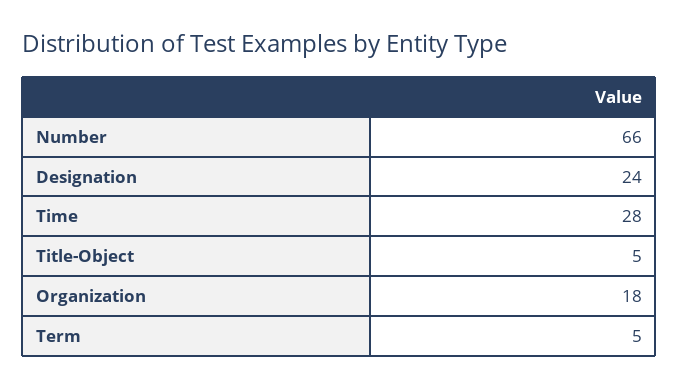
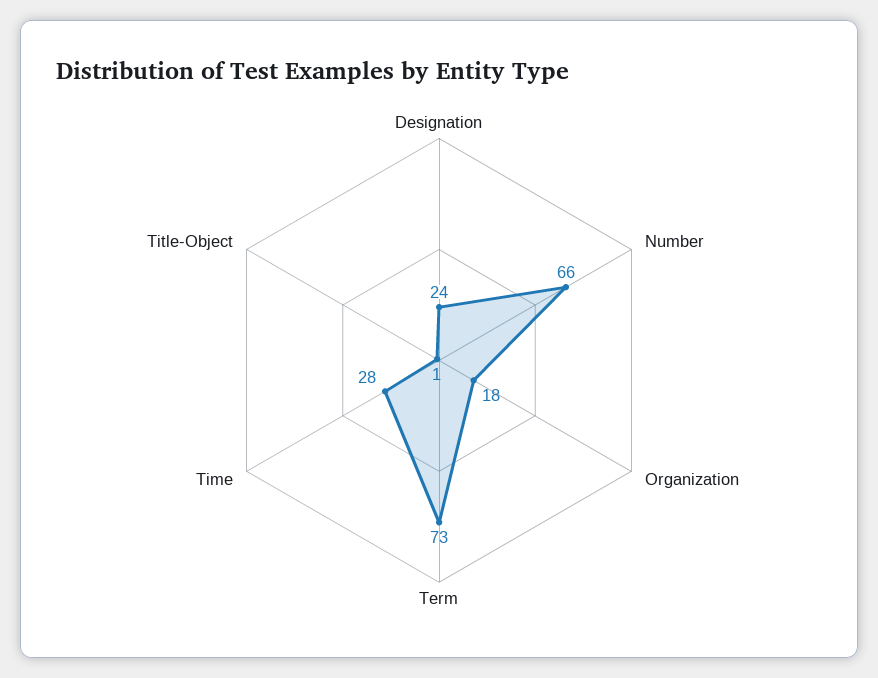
Title-Object: 5 -> 1
Term: 5 -> 73

